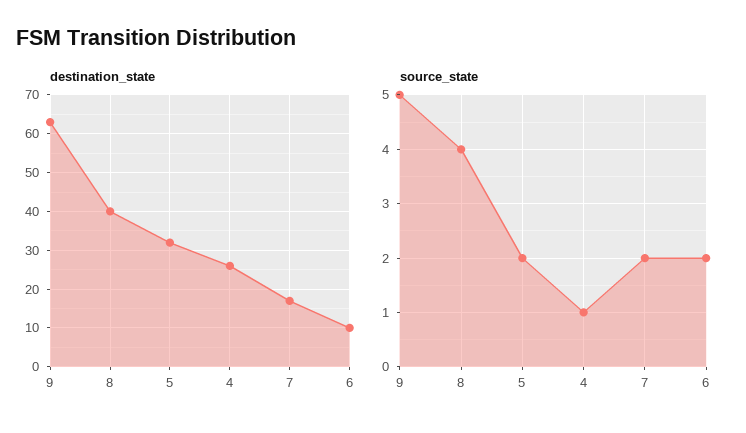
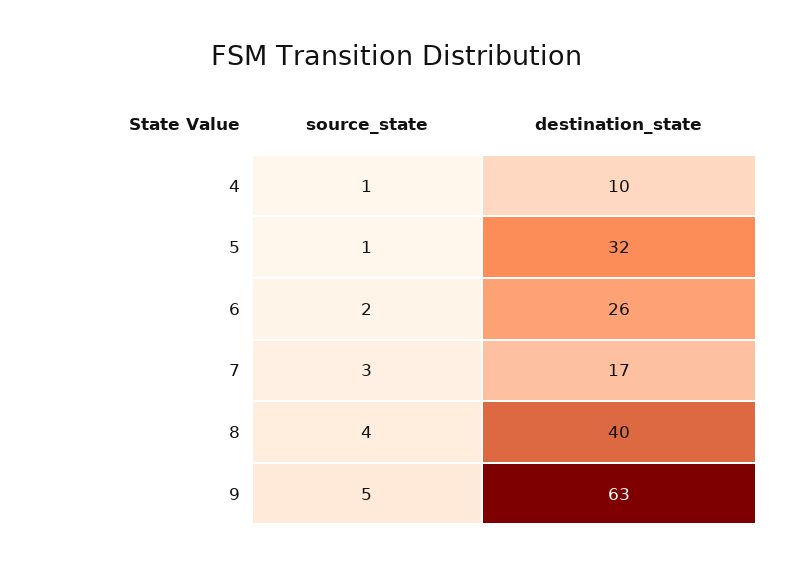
destination_state, 4: 25 -> 10
destination_state, 6: 10 -> 26
source_state, 5: 2 -> 1
source_state, 7: 2 -> 3

